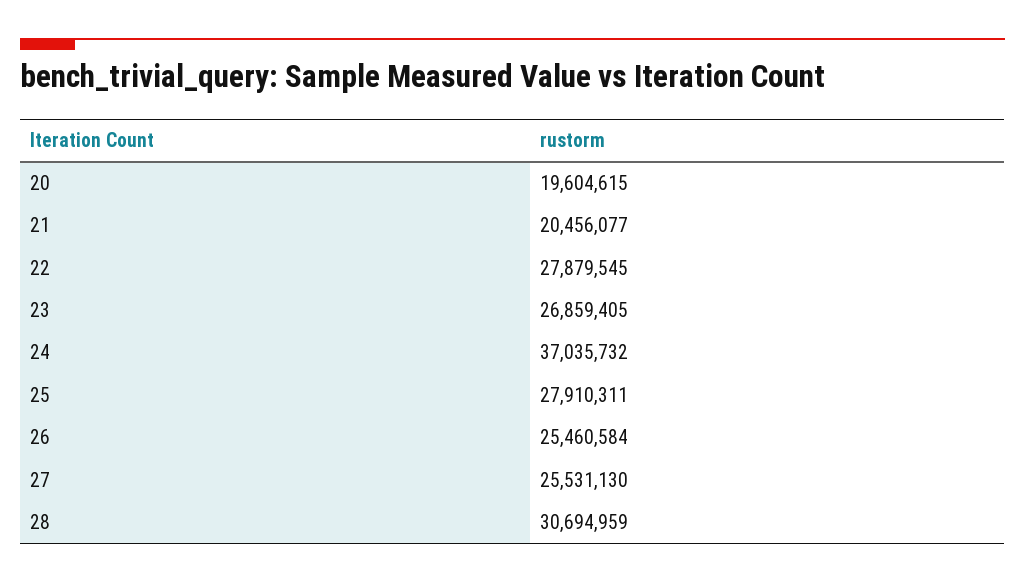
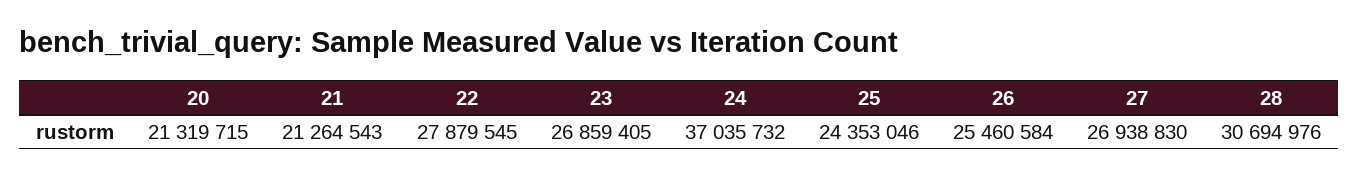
20: 19604615 -> 21319715
21: 20456077 -> 21264543
25: 27910311 -> 24353046
27: 25531130 -> 26938830
28: 30694959 -> 30694976

